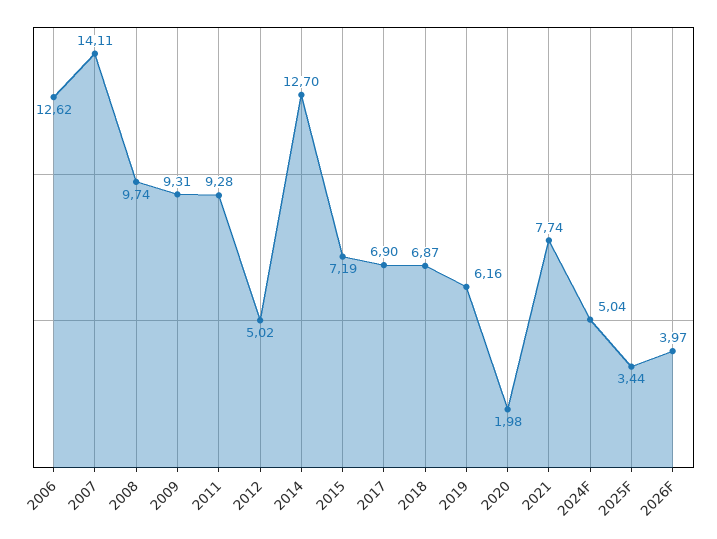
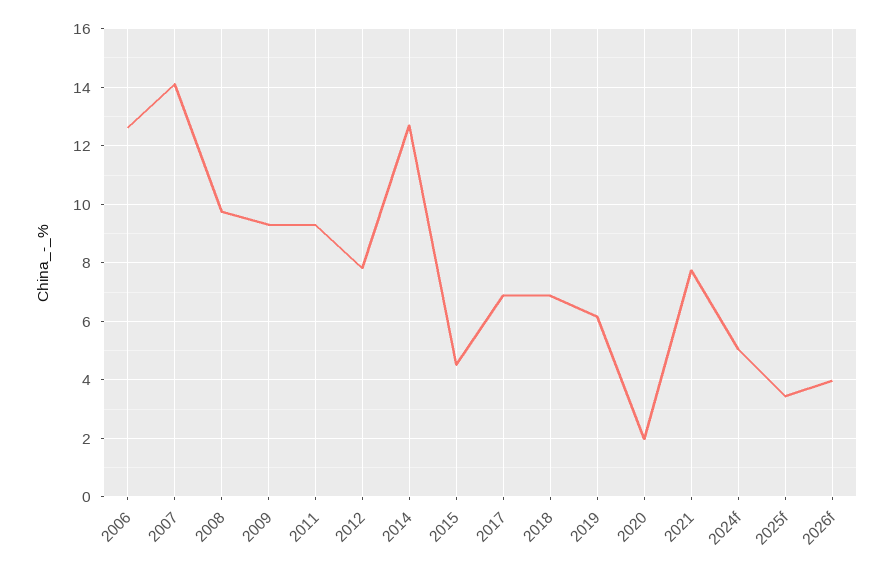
2012: 5.02 -> 7.75
2015: 7.19 -> 4.5

